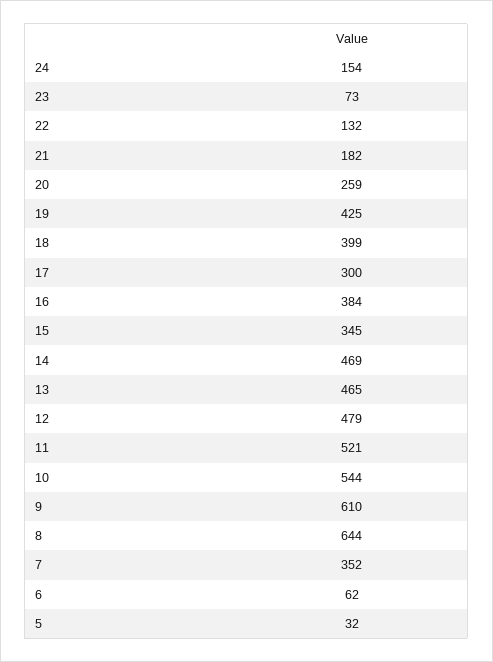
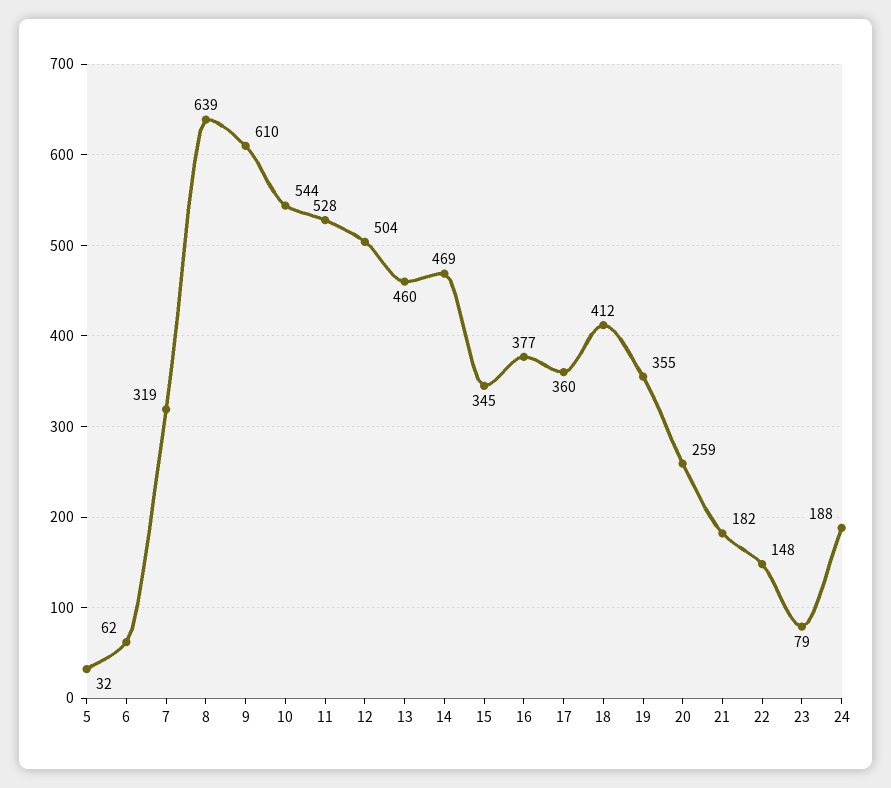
24: 154 -> 188
23: 73 -> 79
22: 132 -> 148
19: 425 -> 355
18: 399 -> 412
17: 300 -> 360
16: 384 -> 377
13: 465 -> 460
12: 479 -> 504
11: 521 -> 528
8: 644 -> 639
7: 352 -> 319

